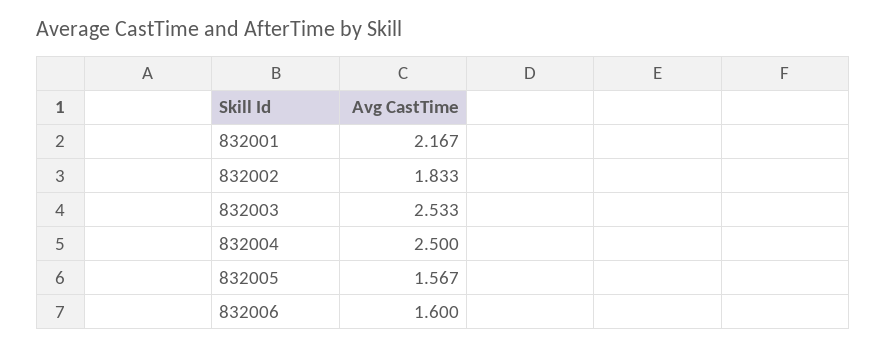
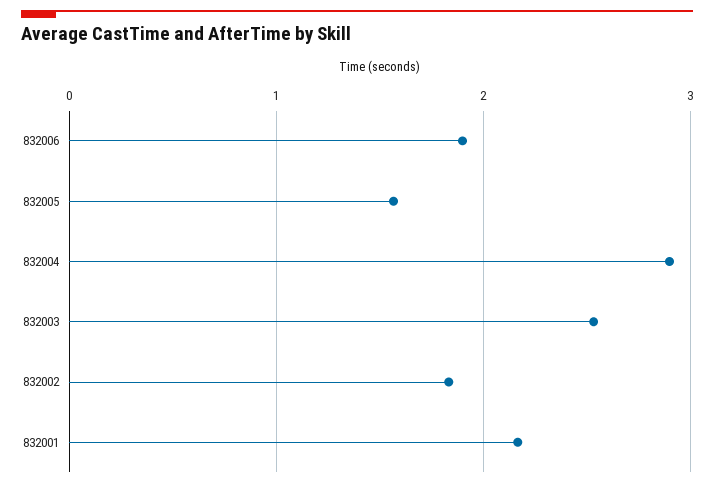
832004: 2.5 -> 2.9
832006: 1.6 -> 1.9

